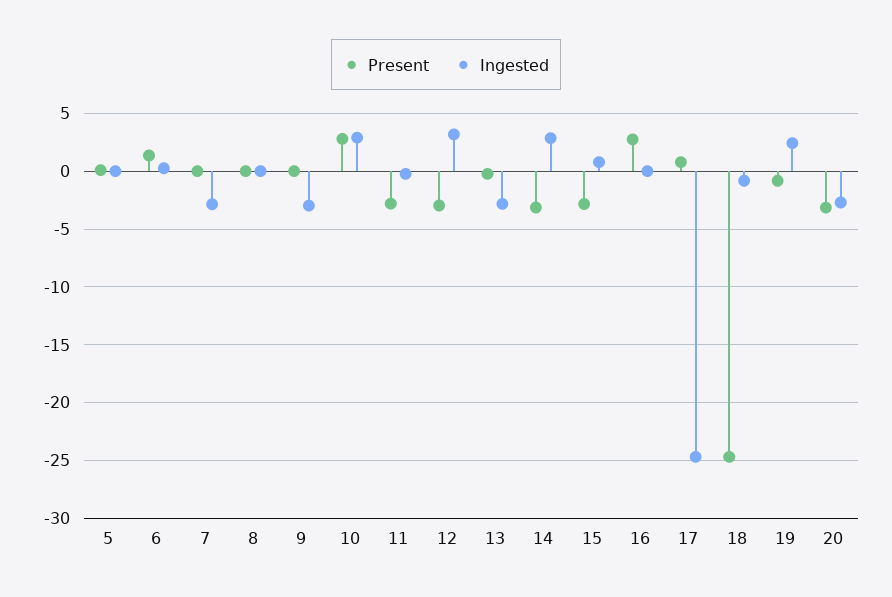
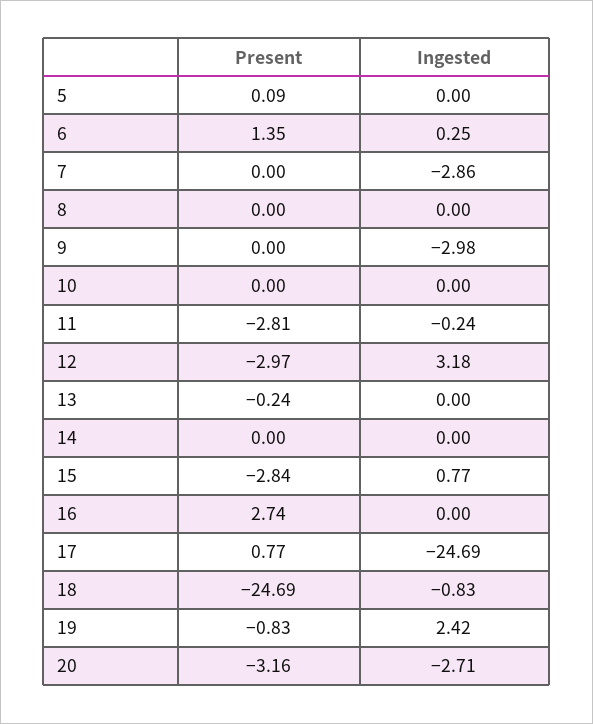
Present, 10: 3 -> 0
Ingested, 10: 3 -> 0
Ingested, 13: -3 -> 0
Present, 14: -3 -> 0
Ingested, 14: 3 -> 0

